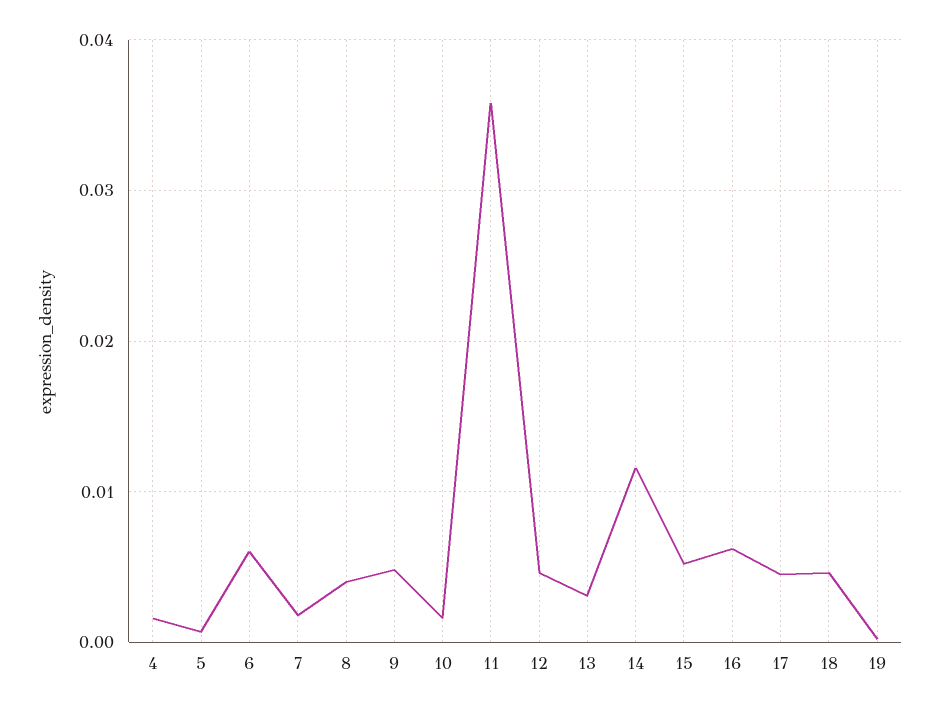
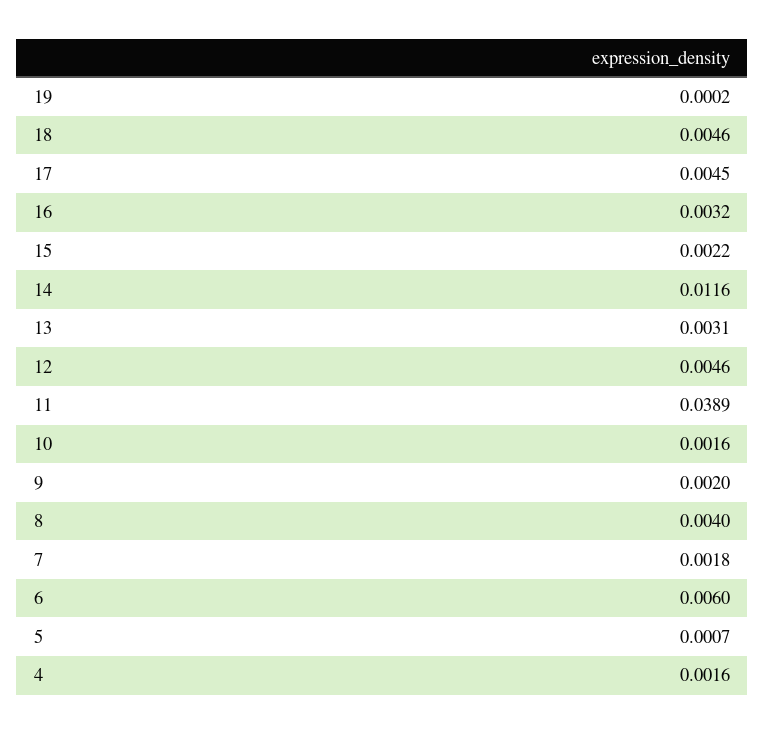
9: 0.005 -> 0.002
11: 0.036 -> 0.0389
15: 0.005 -> 0.0022
16: 0.006 -> 0.0032

